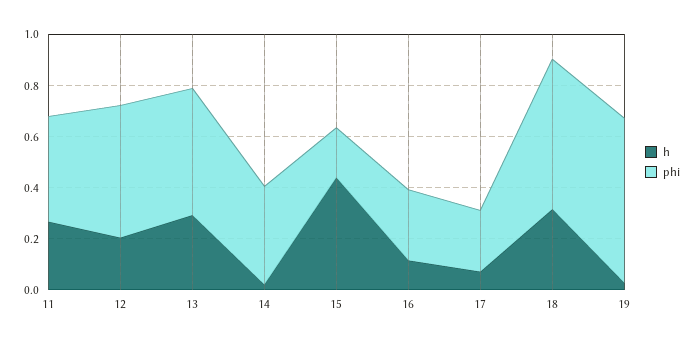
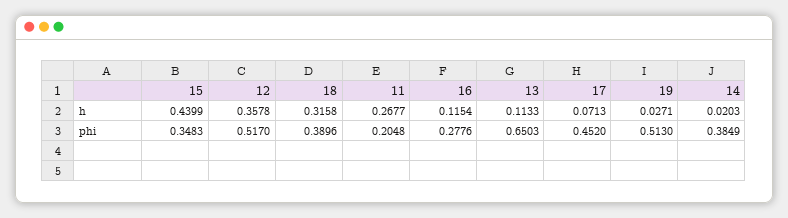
phi, 11: 0.4 -> 0.2048
h, 12: 0.2 -> 0.3578
h, 13: 0.3 -> 0.1133
phi, 13: 0.5 -> 0.6503
phi, 15: 0.2 -> 0.3483
phi, 17: 0.25 -> 0.452
phi, 18: 0.6 -> 0.3896
phi, 19: 0.65 -> 0.513

